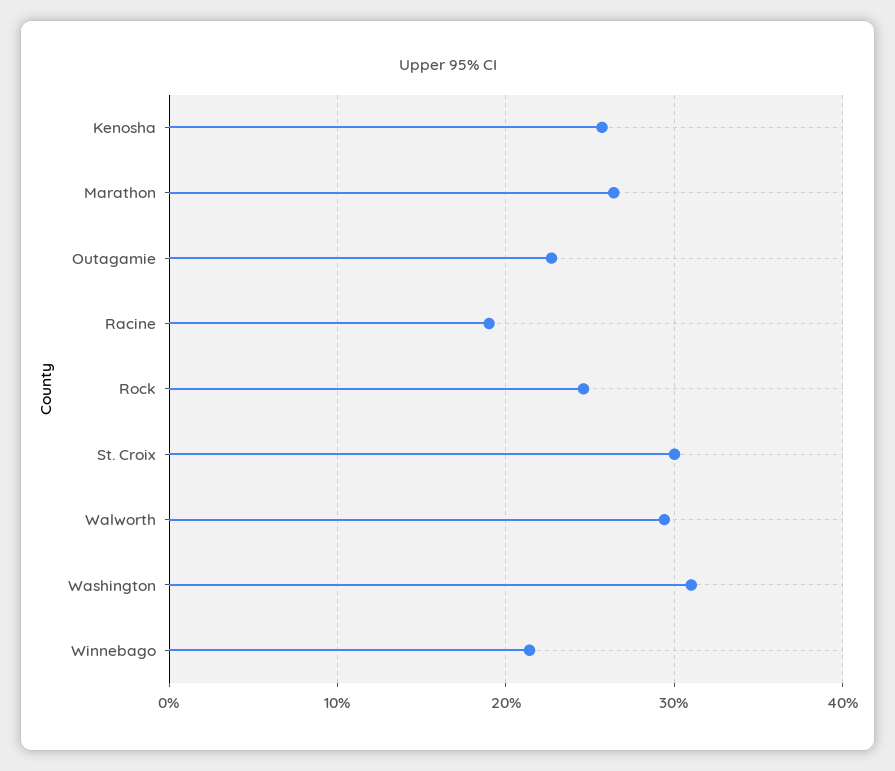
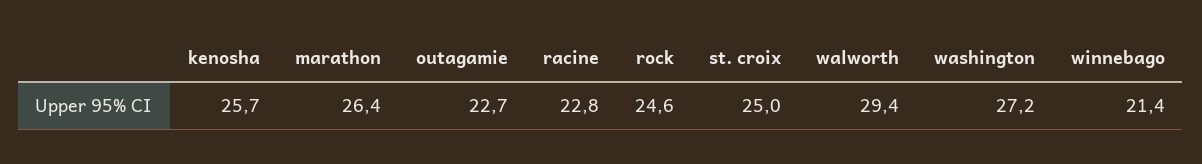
Racine: 19 -> 22.8
St. Croix: 30 -> 25
Washington: 31 -> 27.2

